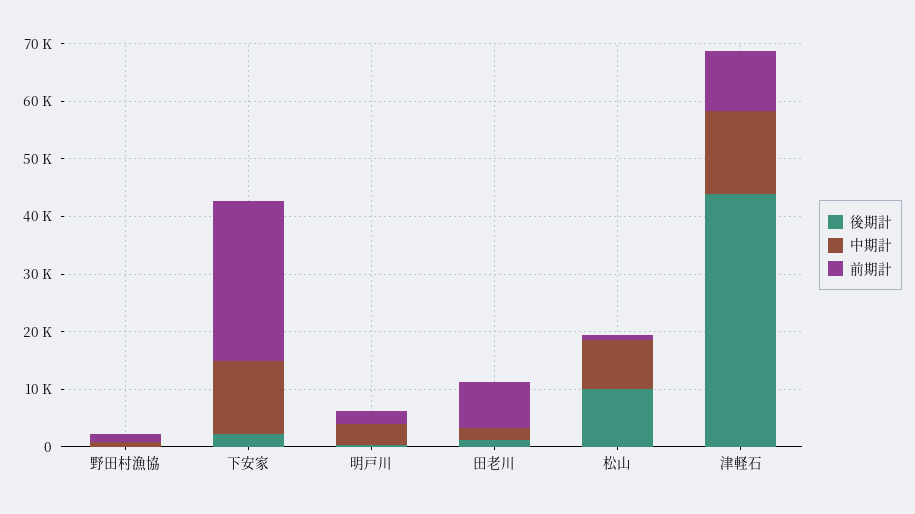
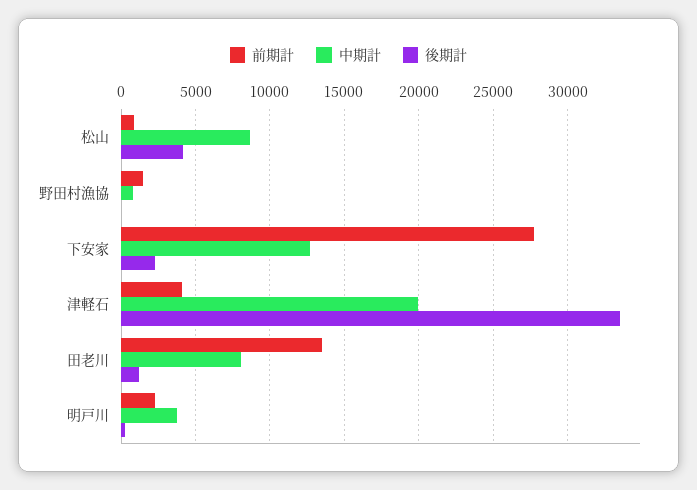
中期計, 田老川: 2000 -> 8000
前期計, 田老川: 8000 -> 13500
後期計, 松山: 10000 -> 4000
後期計, 津軽石: 44000 -> 33500
中期計, 津軽石: 14000 -> 20000
前期計, 津軽石: 10000 -> 4000

